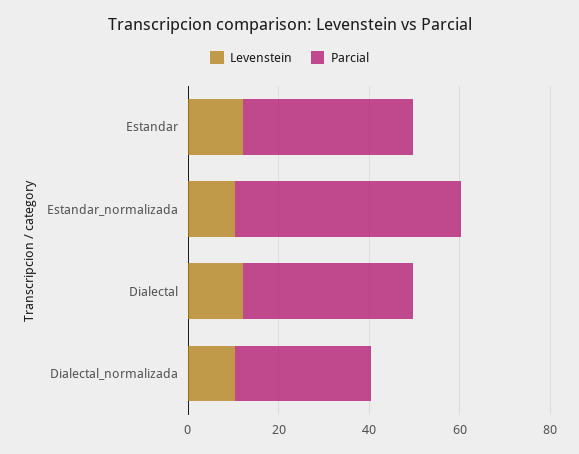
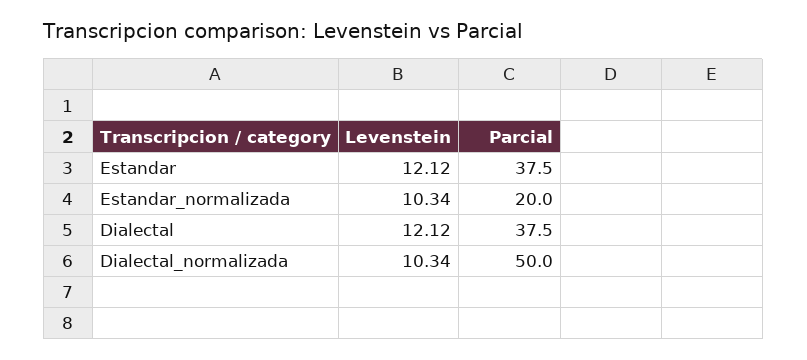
Parcial, Estandar_normalizada: 50 -> 20
Parcial, Dialectal_normalizada: 30 -> 50

